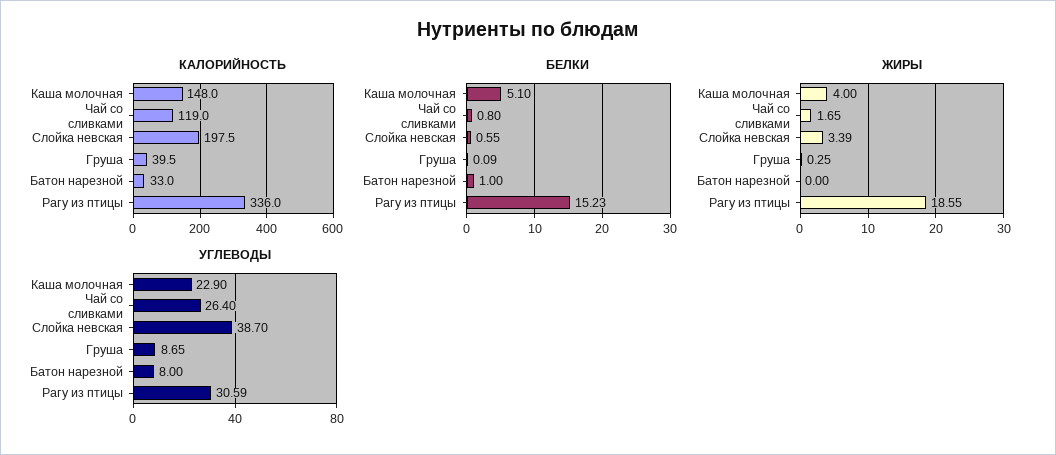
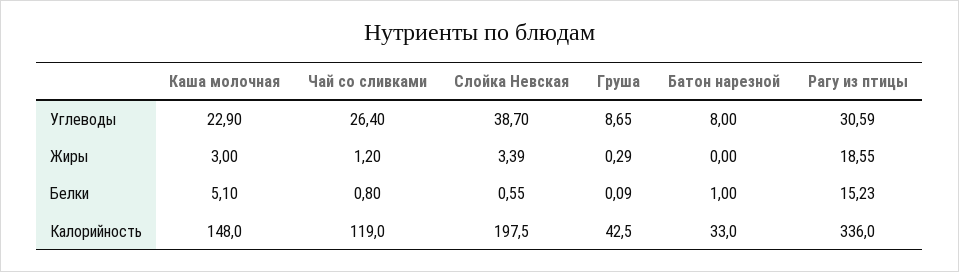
КАЛОРИЙНОСТЬ, Груша: 39.5 -> 42.5
ЖИРЫ, Каша молочная: 4 -> 3
ЖИРЫ, Чай со сливками: 1.65 -> 1.2
ЖИРЫ, Груша: 0.25 -> 0.29

